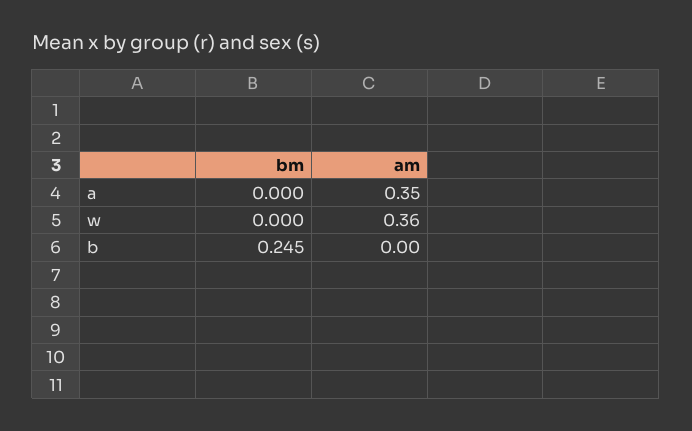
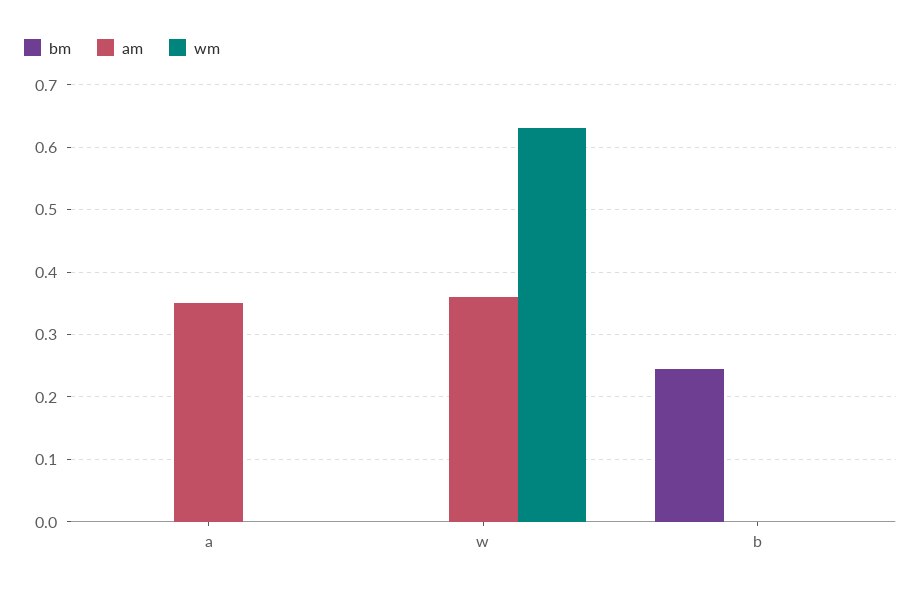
wm, a: none -> 0
wm, w: none -> 0.63
wm, b: none -> 0

